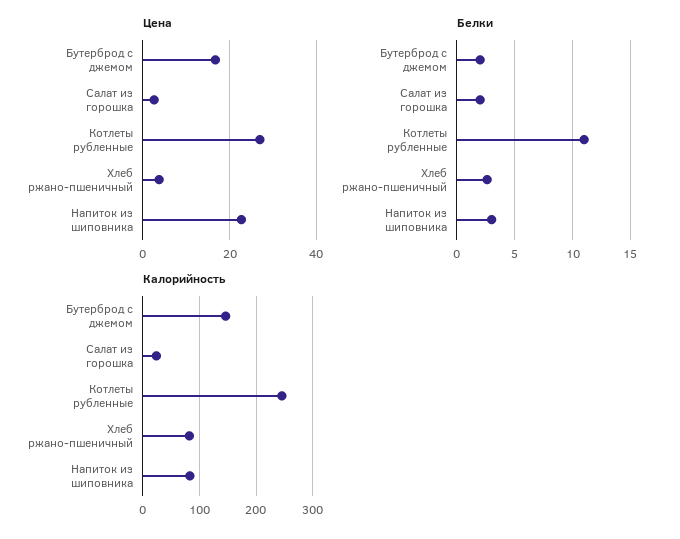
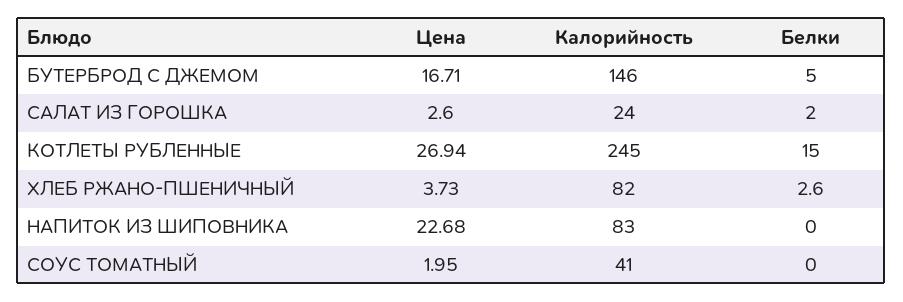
Белки, Бутерброд с джемом: 2 -> 5
Белки, Котлеты рубленные: 11 -> 15
Белки, Напиток из шиповника: 3 -> 0
Цена, СОУС ТОМАТНЫЙ: none -> 1.95
Калорийность, СОУС ТОМАТНЫЙ: none -> 41
Белки, СОУС ТОМАТНЫЙ: none -> 0

